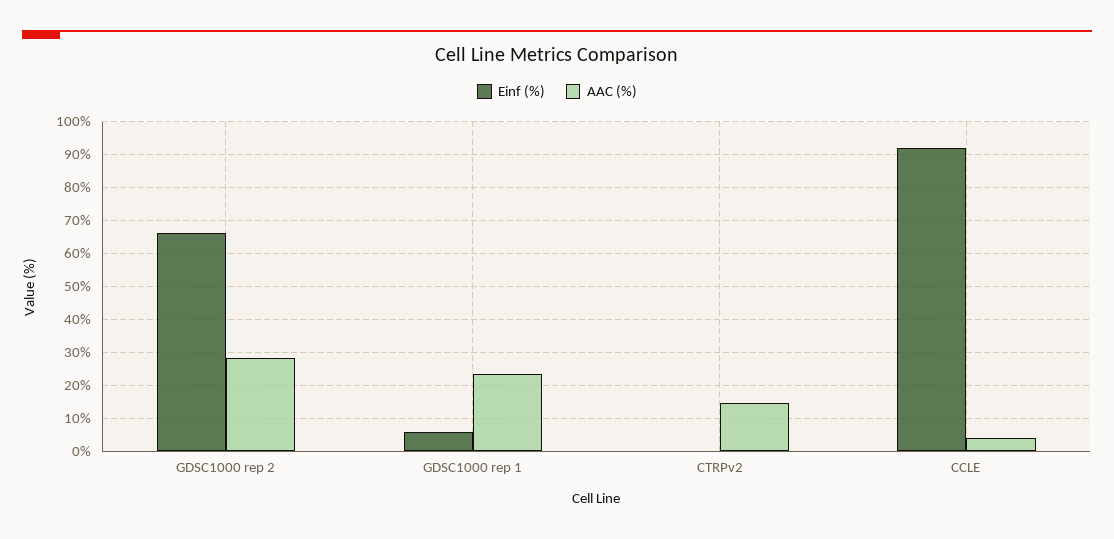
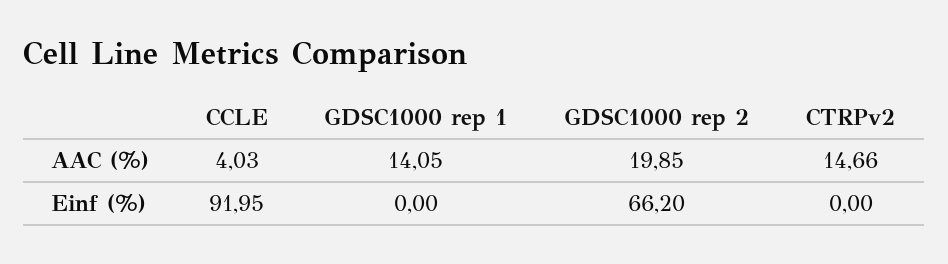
AAC (%), GDSC1000 rep 2: 28 -> 19.85
Einf (%), GDSC1000 rep 1: 6 -> 0
AAC (%), GDSC1000 rep 1: 24 -> 14.05

